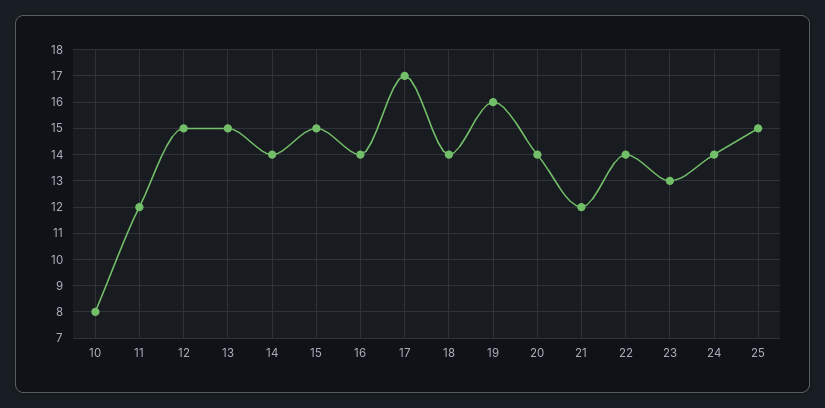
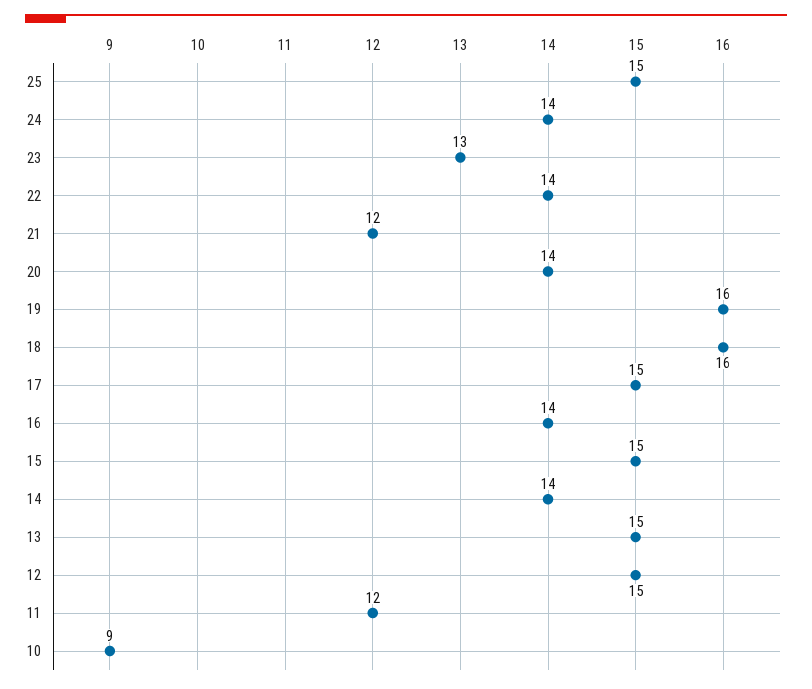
10: 8 -> 9
17: 17 -> 15
18: 14 -> 16

